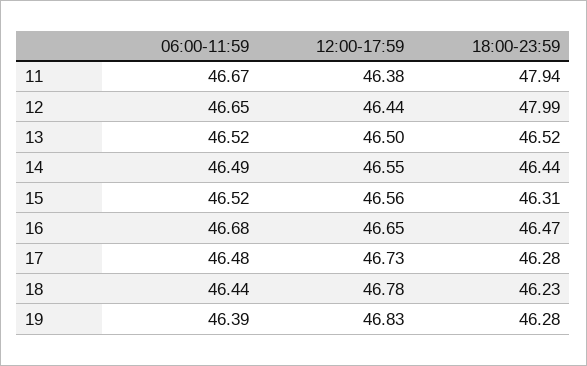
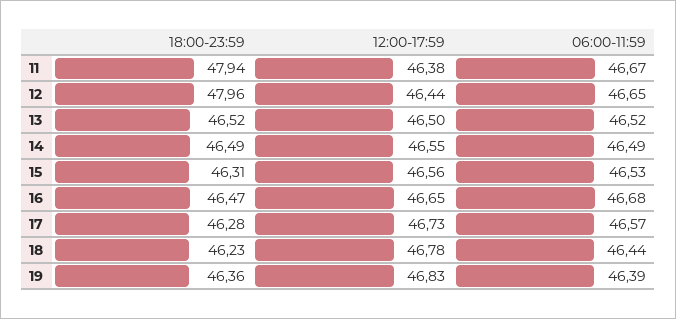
18:00-23:59, 12: 47.99 -> 47.96
18:00-23:59, 14: 46.44 -> 46.49
06:00-11:59, 15: 46.52 -> 46.53
06:00-11:59, 17: 46.48 -> 46.57
18:00-23:59, 19: 46.28 -> 46.36

